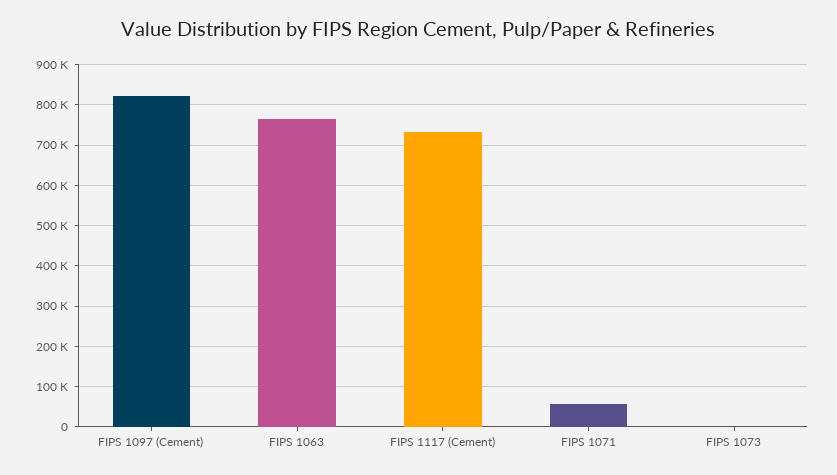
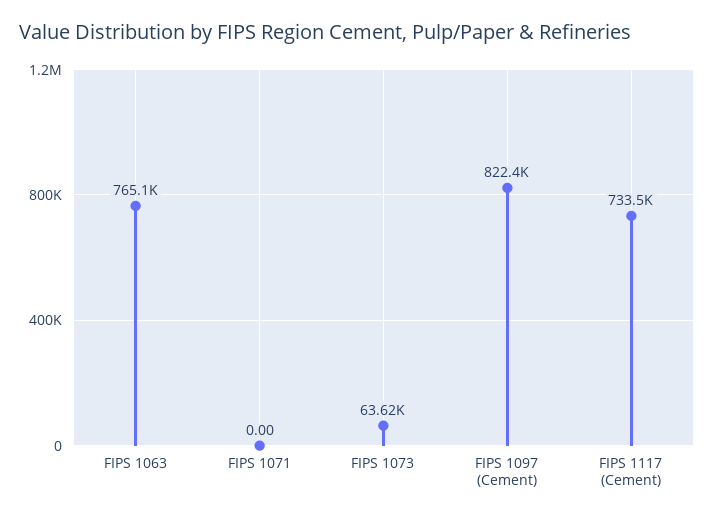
FIPS 1071: 60000 -> 0
FIPS 1073: 0 -> 63620

